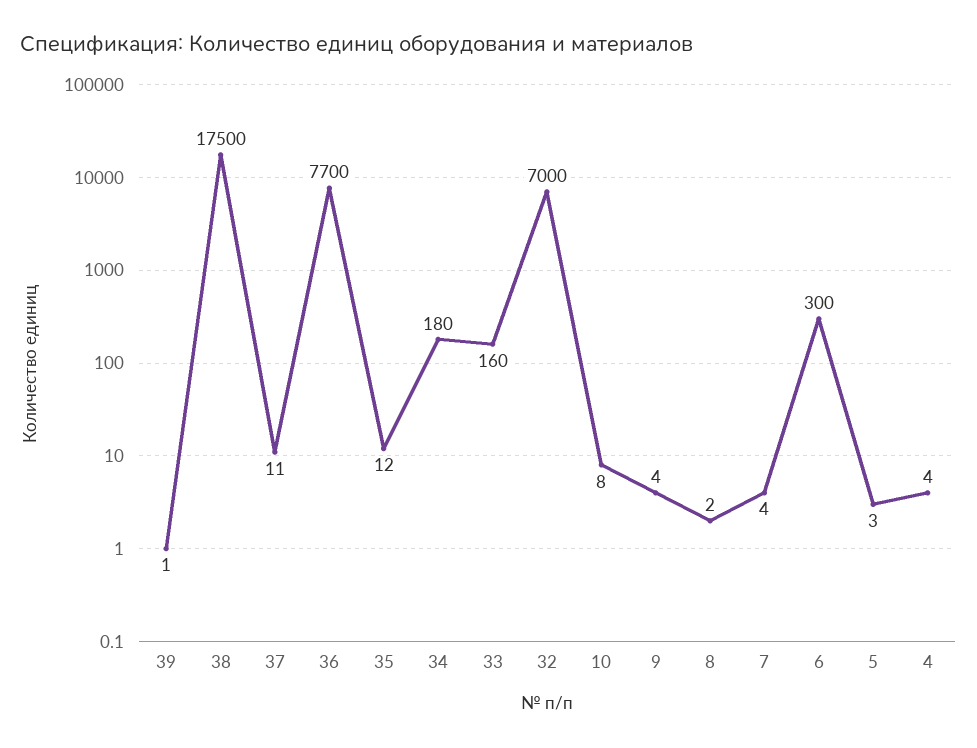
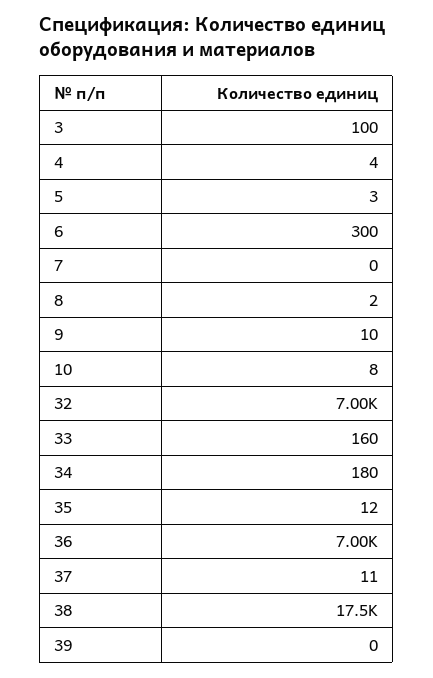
39: 1 -> 0
36: 7700 -> 7000
9: 4 -> 10
7: 4 -> 0
3: none -> 100

